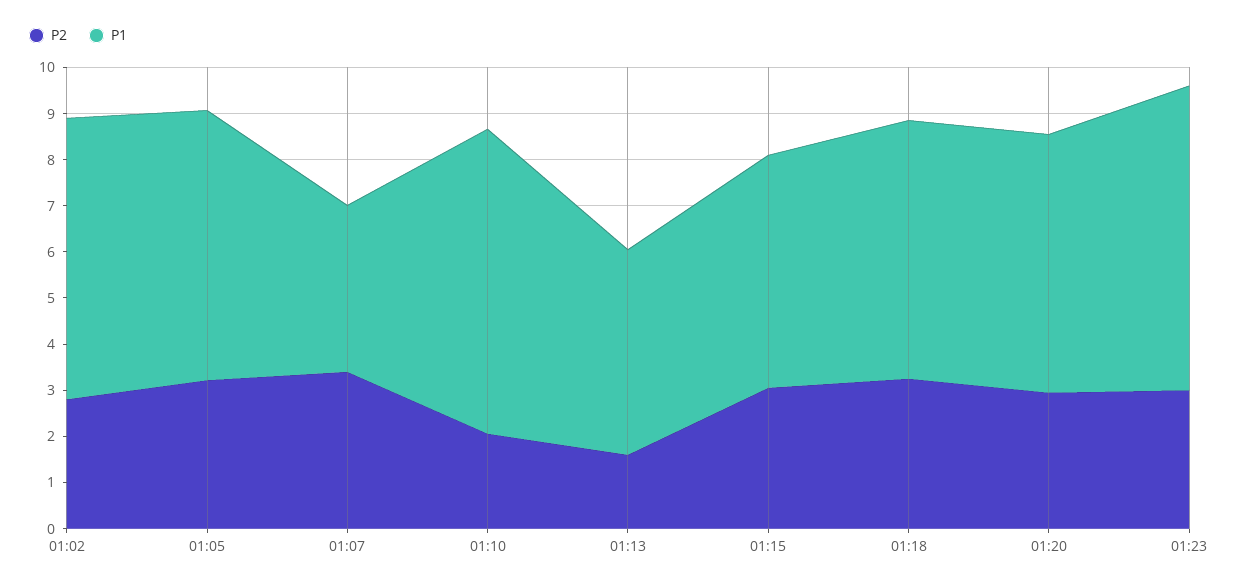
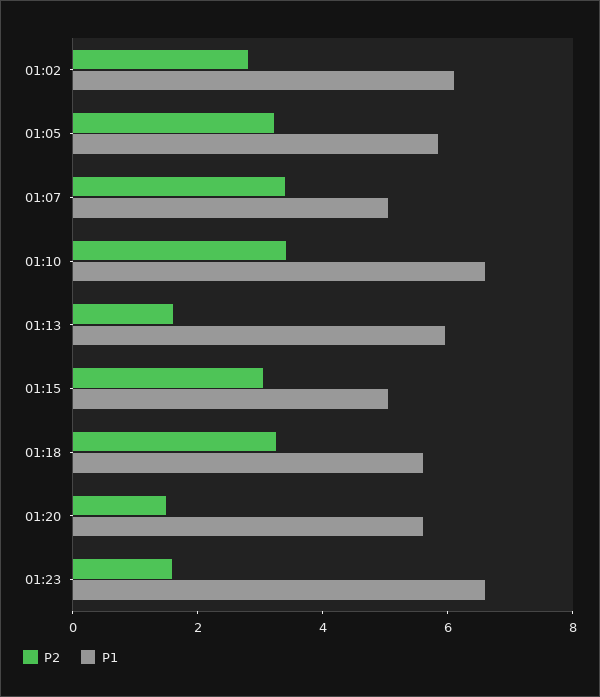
P1, 01:07: 3.6 -> 5
P2, 01:10: 2 -> 3.5
P1, 01:13: 4.4 -> 6
P2, 01:20: 3 -> 1.5
P2, 01:23: 3 -> 1.5

